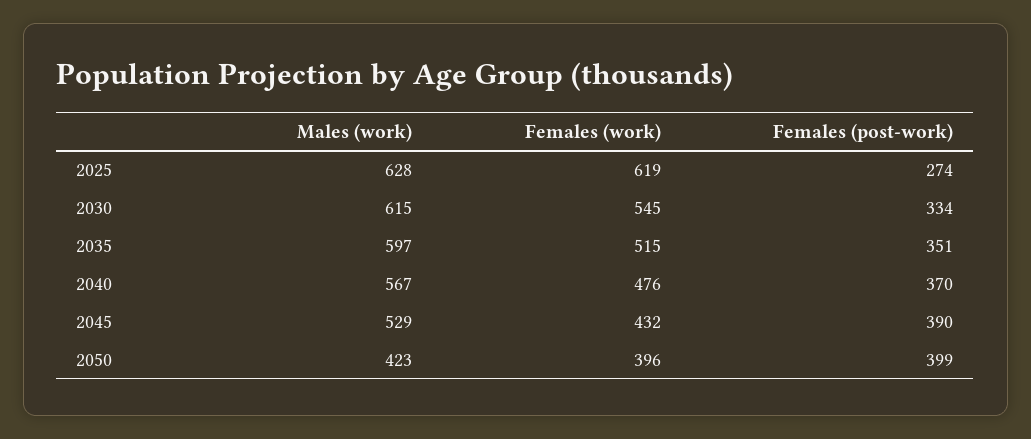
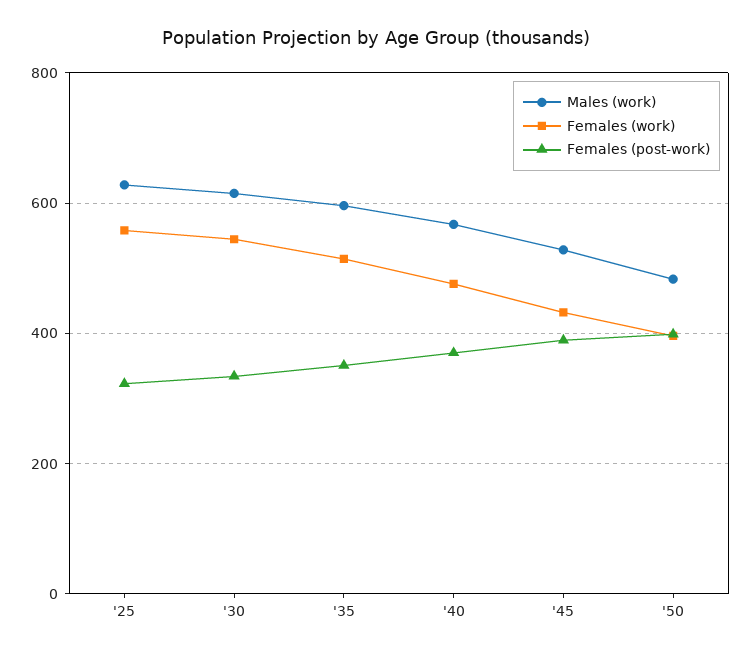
Females (work), 2025: 619 -> 560
Females (post-work), 2025: 274 -> 320
Males (work), 2050: 423 -> 480

